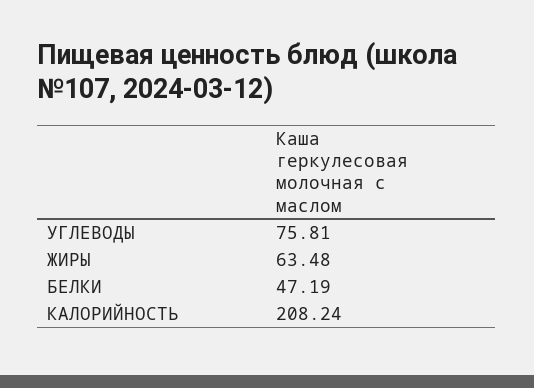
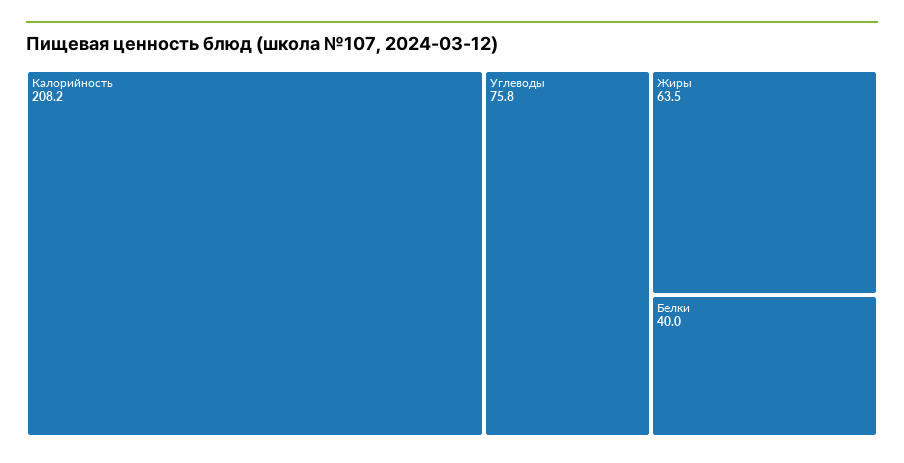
БЕЛКИ: 47.19 -> 40

